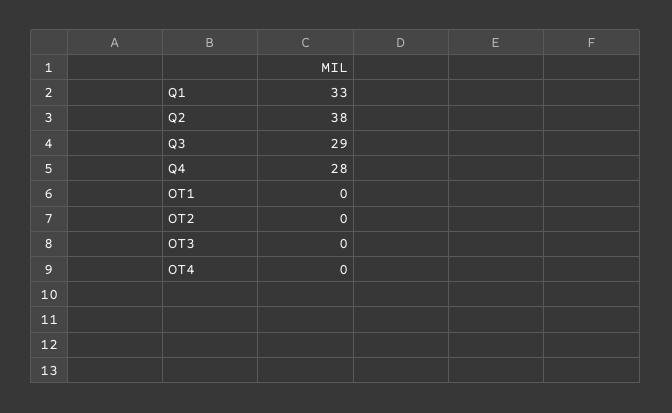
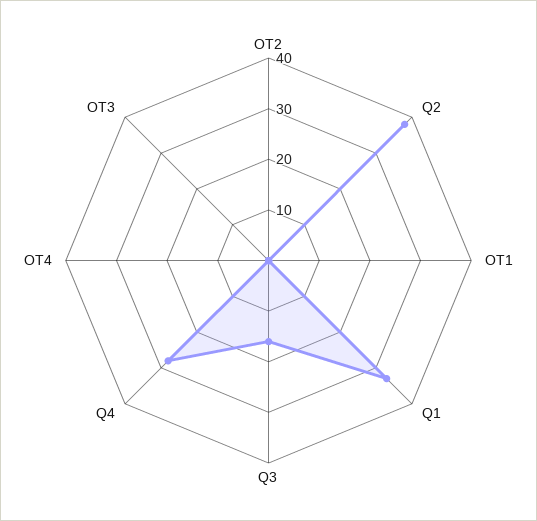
Q3: 29 -> 15

